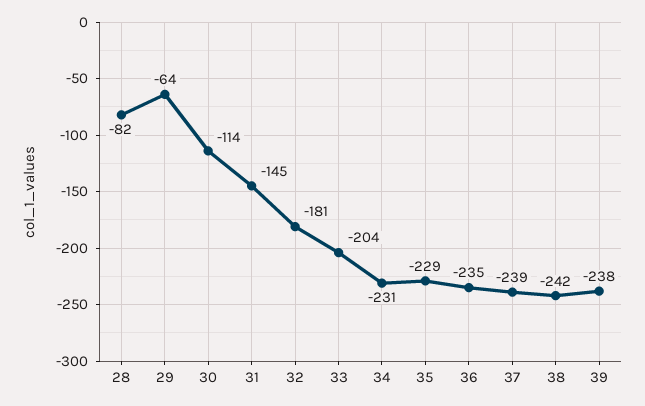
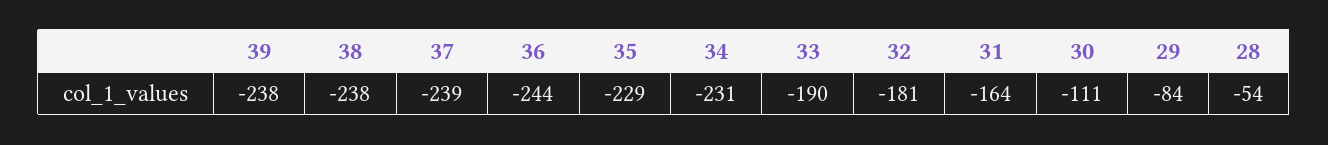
28: -82 -> -54
29: -64 -> -84
30: -114 -> -111
31: -145 -> -164
33: -204 -> -190
36: -235 -> -244
38: -242 -> -238

